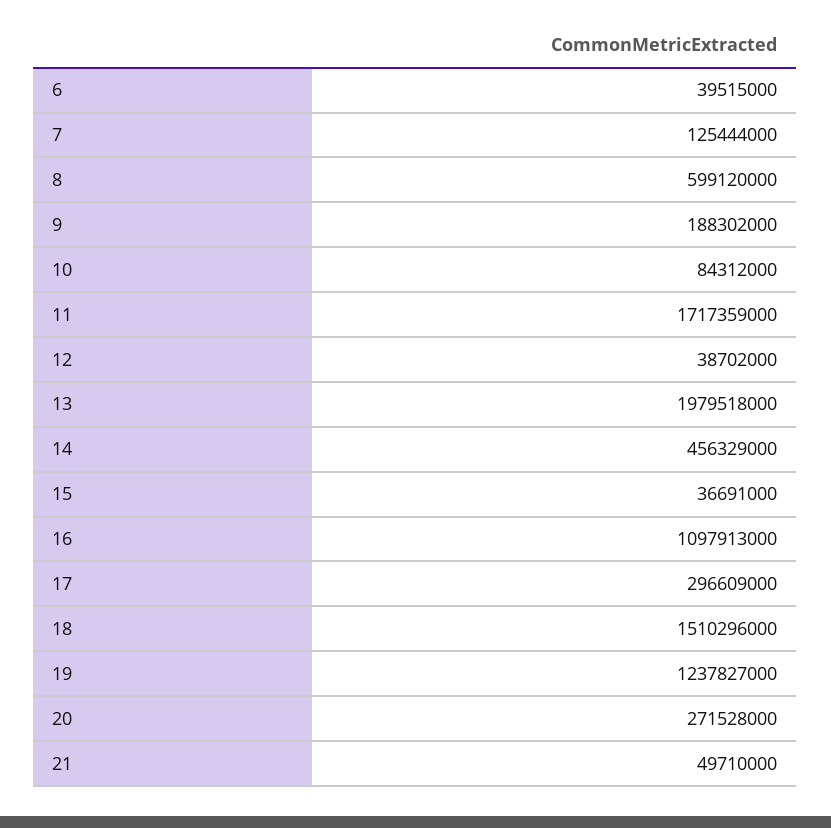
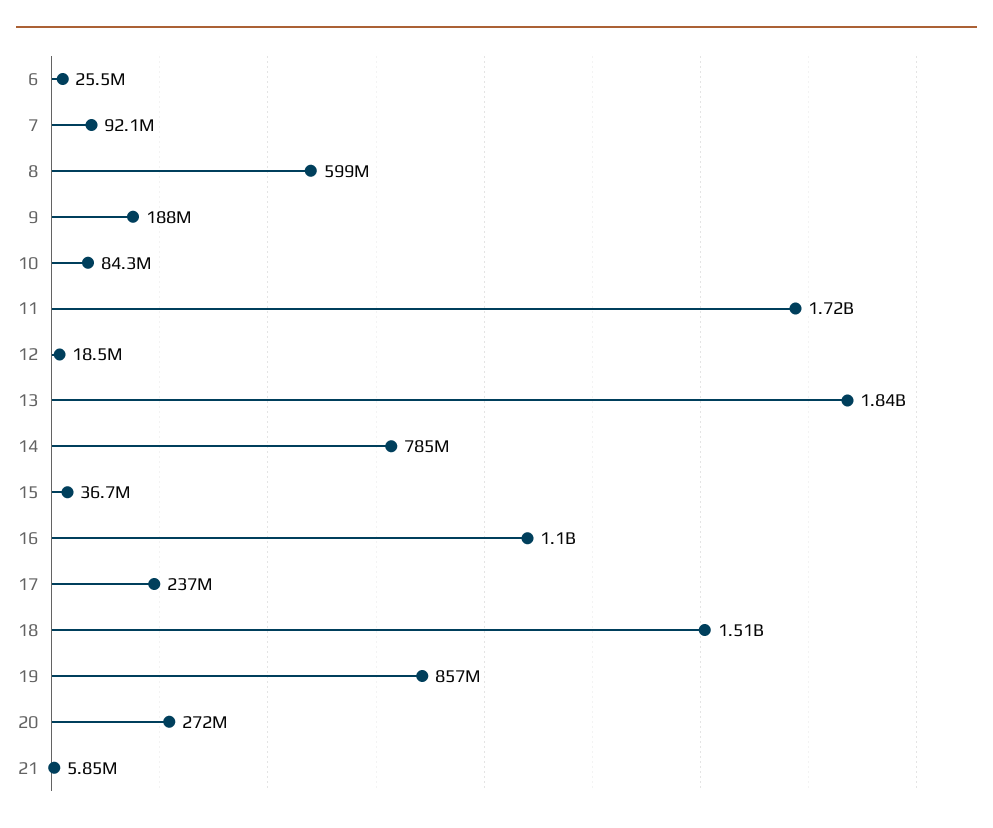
6: 39515000 -> 25500000
7: 125444000 -> 92100000
12: 38702000 -> 18500000
13: 1979518000 -> 1840000000
14: 456329000 -> 785000000
17: 296609000 -> 237000000
19: 1237827000 -> 857000000
21: 49710000 -> 5850000

